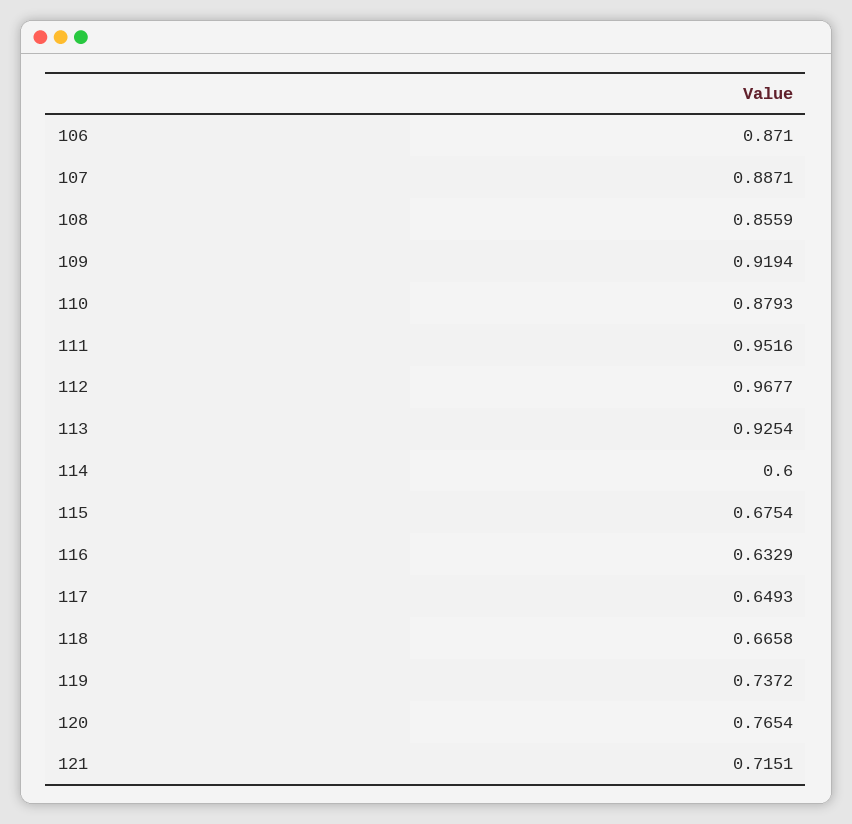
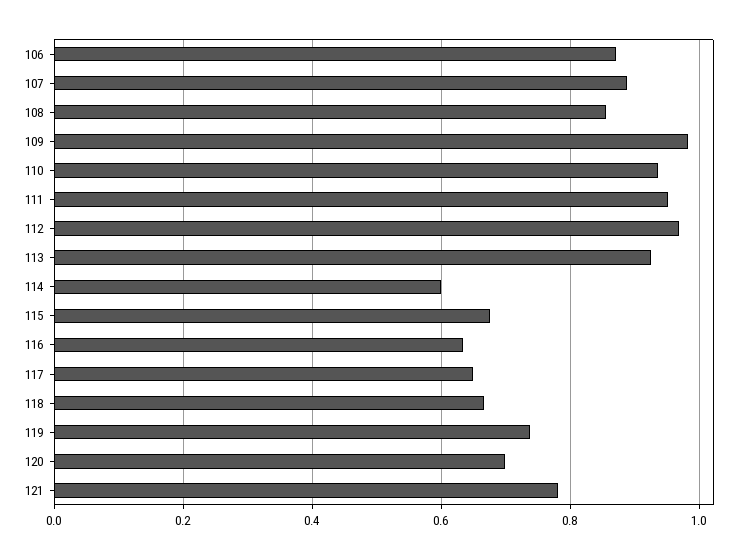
109: 0.9194 -> 0.98
110: 0.8793 -> 0.94
120: 0.7654 -> 0.7
121: 0.7151 -> 0.78

